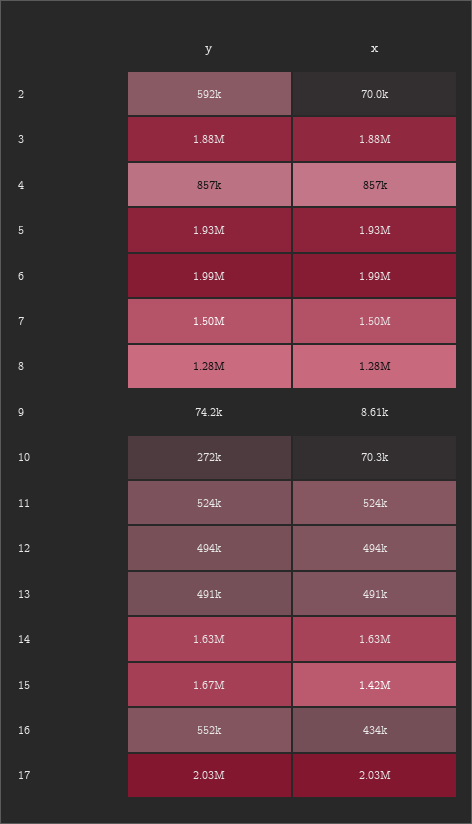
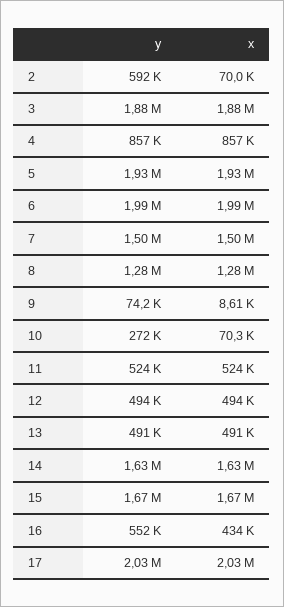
x, 15: 1420000 -> 1670000

